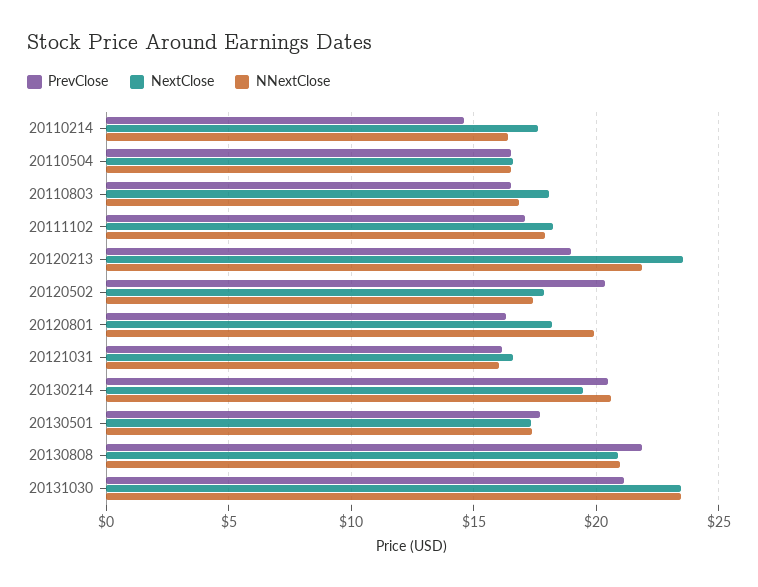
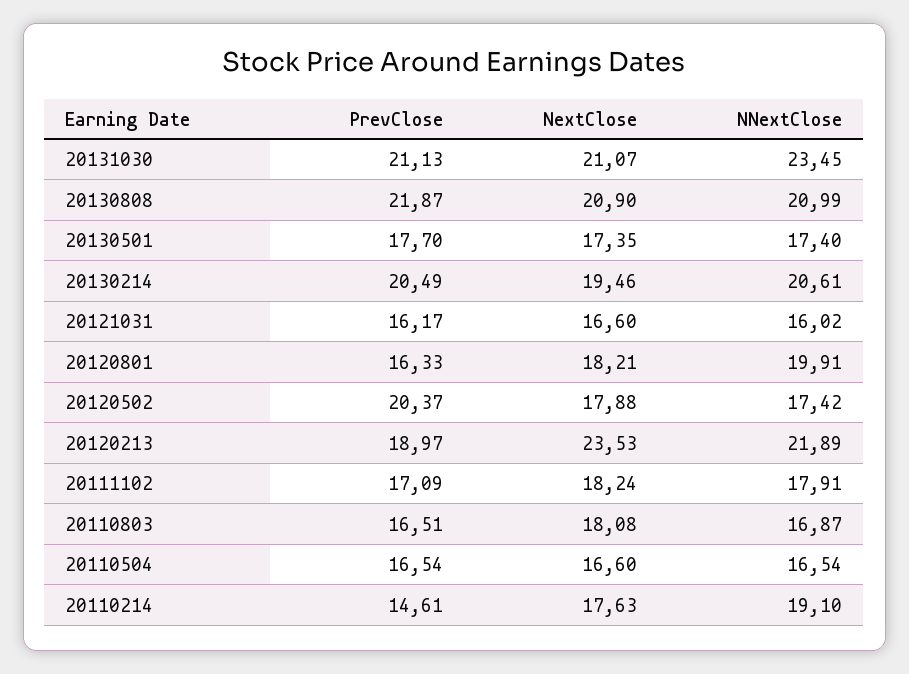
NNextClose, 20110214: 16.5 -> 19.1
NextClose, 20131030: 23.5 -> 21.07

